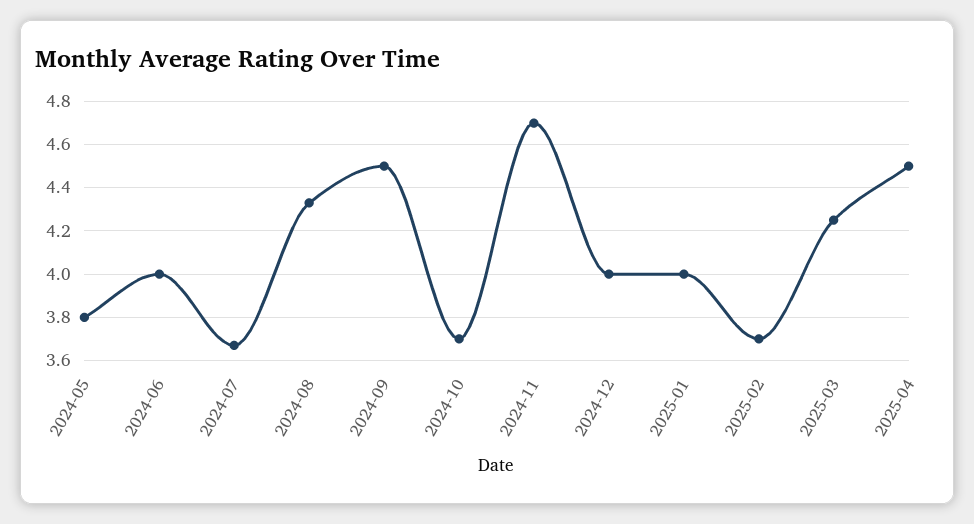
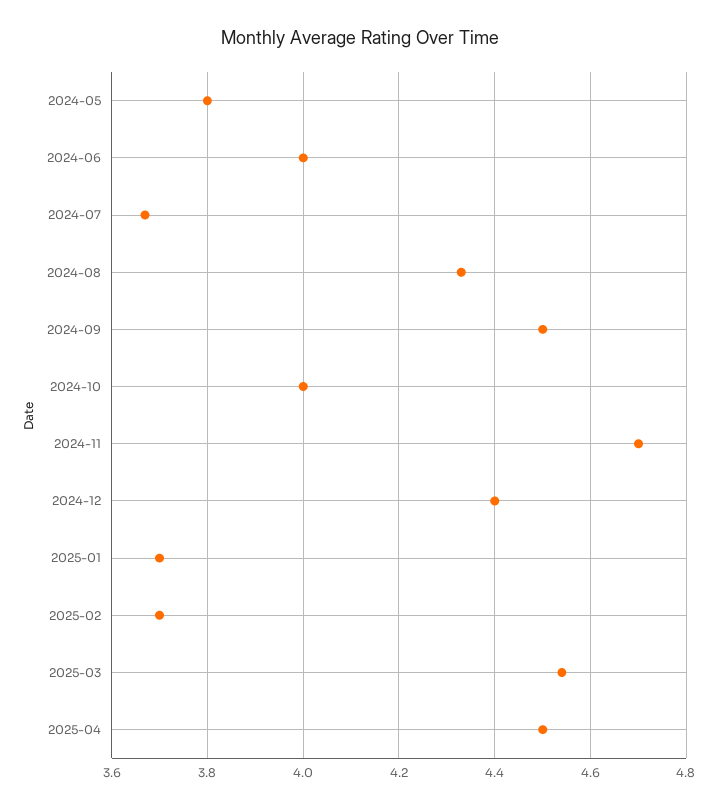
2024-10: 3.7 -> 4
2024-12: 4 -> 4.4
2025-01: 4 -> 3.7
2025-03: 4.25 -> 4.55

